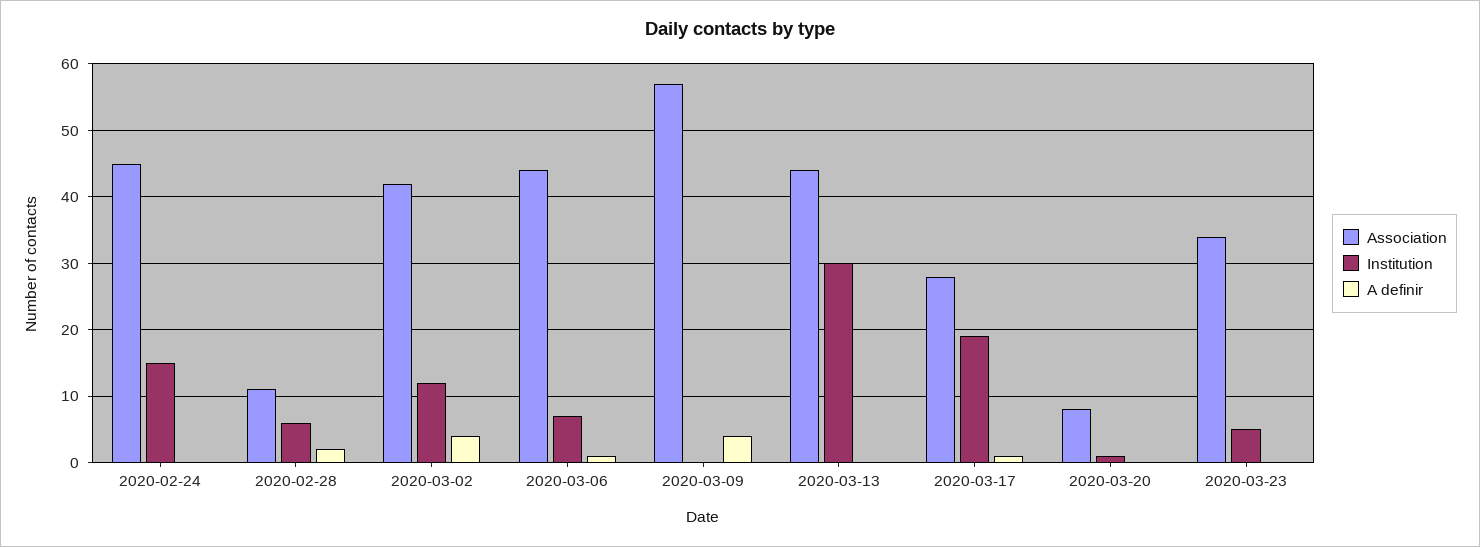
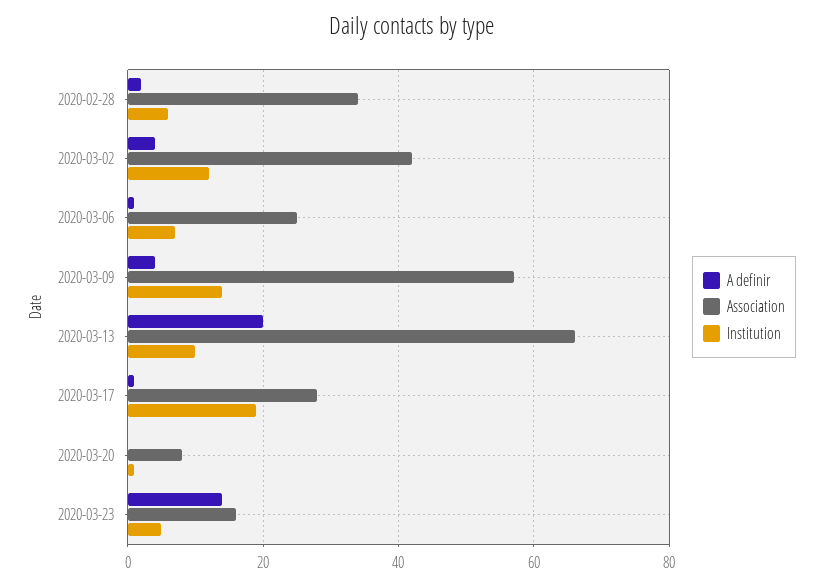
Association, 2020-02-24: 45 -> none
Institution, 2020-02-24: 15 -> none
A definir, 2020-02-24: 0 -> none
Association, 2020-02-28: 11 -> 35
Association, 2020-03-06: 44 -> 25
Institution, 2020-03-09: 0 -> 15
Association, 2020-03-13: 44 -> 65
Institution, 2020-03-13: 30 -> 10
A definir, 2020-03-13: 0 -> 20
Association, 2020-03-23: 34 -> 15
A definir, 2020-03-23: 0 -> 15

